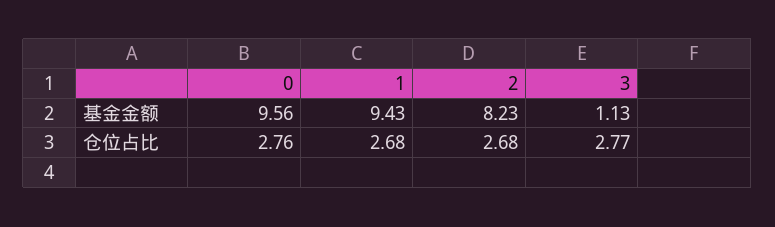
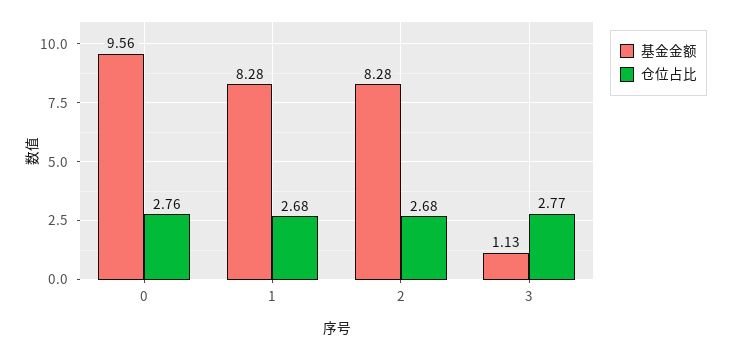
基金金额, 1: 9.43 -> 8.28
基金金额, 2: 8.23 -> 8.28

